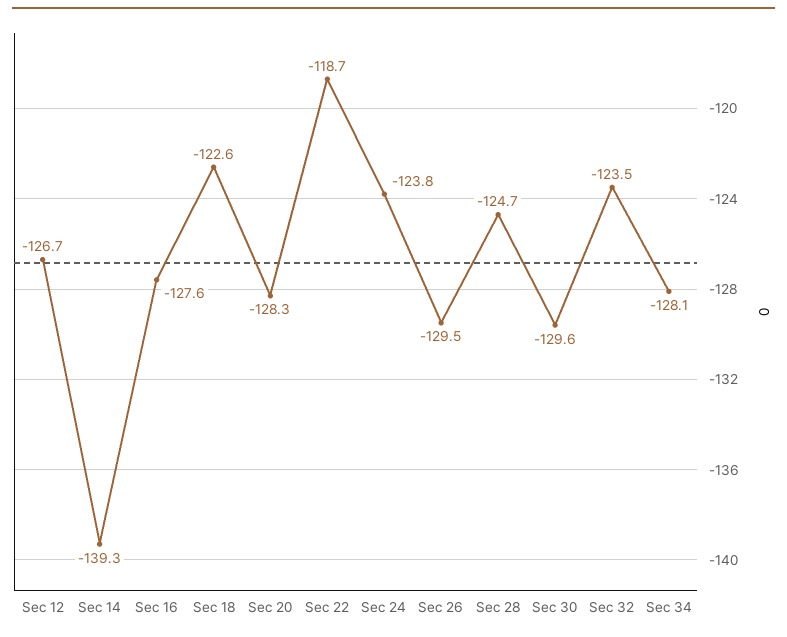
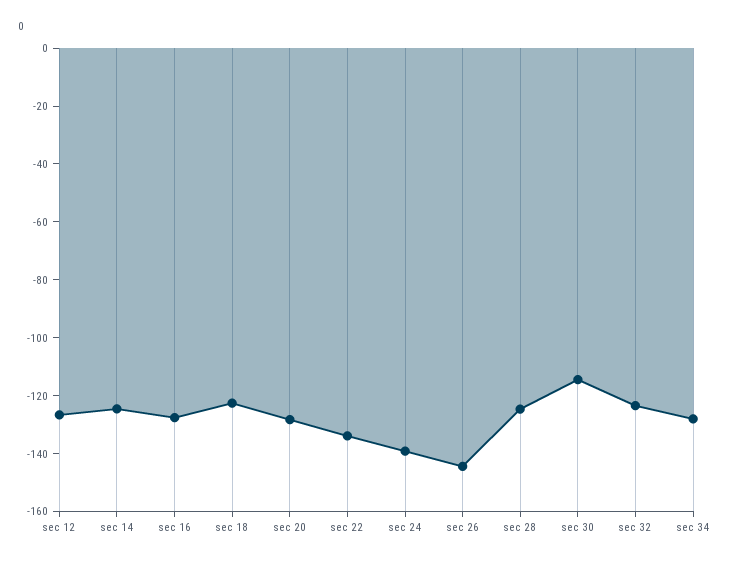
Sec 14: -139.3 -> -125
Sec 22: -118.7 -> -135
Sec 24: -123.8 -> -140
Sec 26: -129.5 -> -145
Sec 30: -129.6 -> -115

